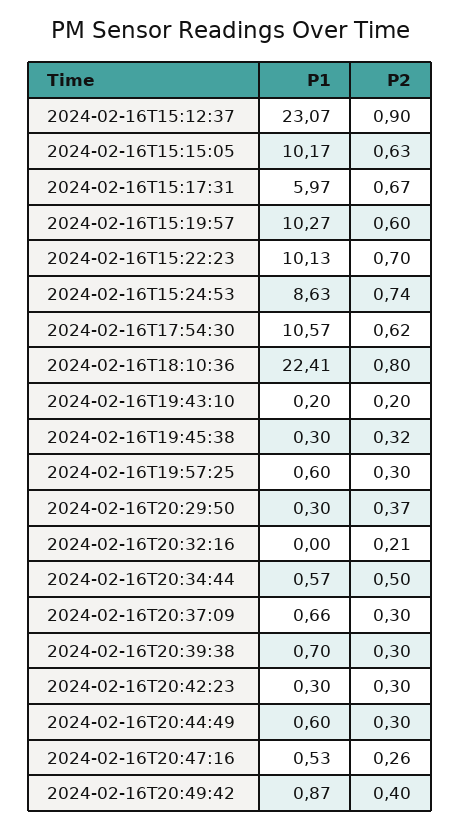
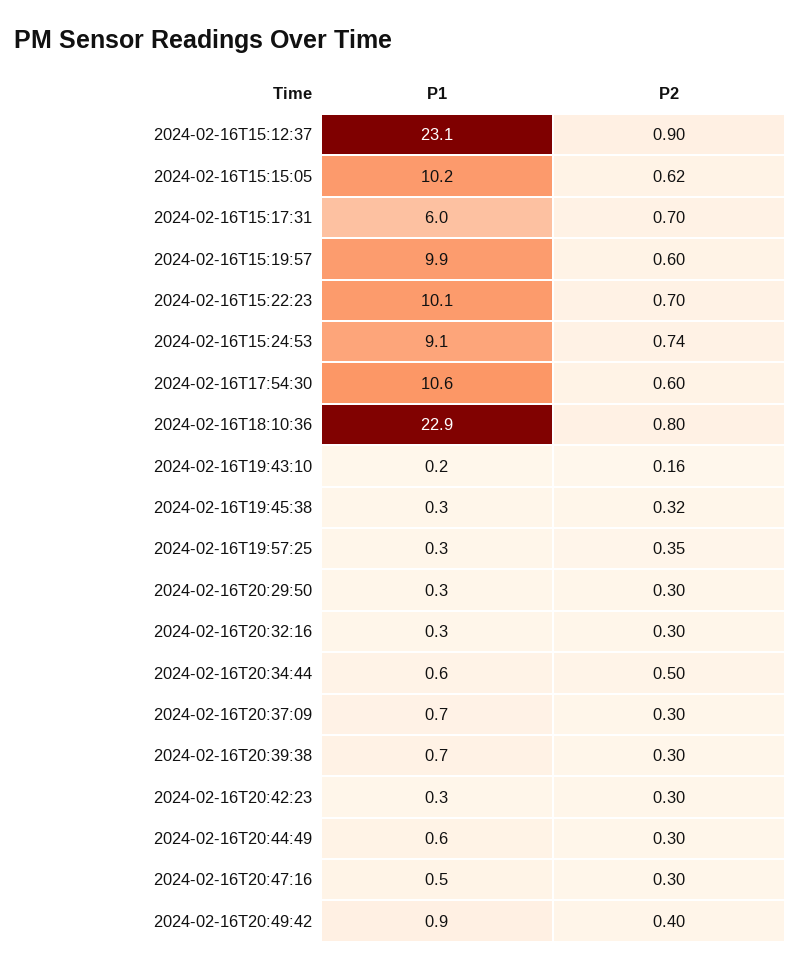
P2, 2024-02-16T15:15:05: 0.63 -> 0.62
P2, 2024-02-16T15:17:31: 0.67 -> 0.7
P1, 2024-02-16T15:19:57: 10.27 -> 9.9
P1, 2024-02-16T15:24:53: 8.63 -> 9.1
P2, 2024-02-16T17:54:30: 0.62 -> 0.6
P1, 2024-02-16T18:10:36: 22.41 -> 22.9
P2, 2024-02-16T19:43:10: 0.2 -> 0.16
P1, 2024-02-16T19:57:25: 0.6 -> 0.3
P2, 2024-02-16T19:57:25: 0.3 -> 0.35
P2, 2024-02-16T20:29:50: 0.37 -> 0.3
P1, 2024-02-16T20:32:16: 0 -> 0.3
P2, 2024-02-16T20:32:16: 0.21 -> 0.3
P2, 2024-02-16T20:47:16: 0.26 -> 0.3

